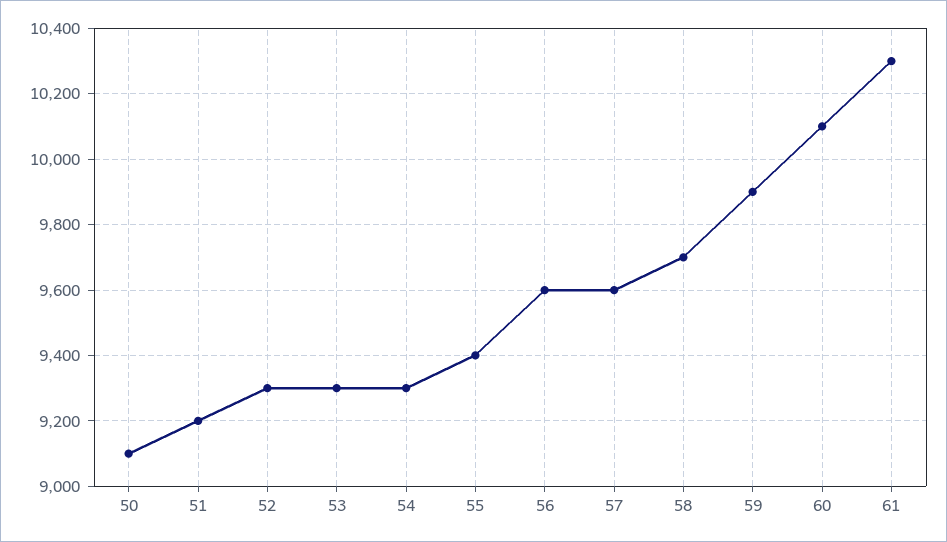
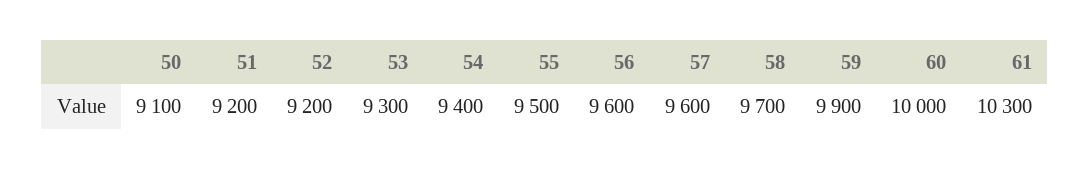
52: 9300 -> 9200
54: 9300 -> 9400
55: 9400 -> 9500
60: 10100 -> 10000

